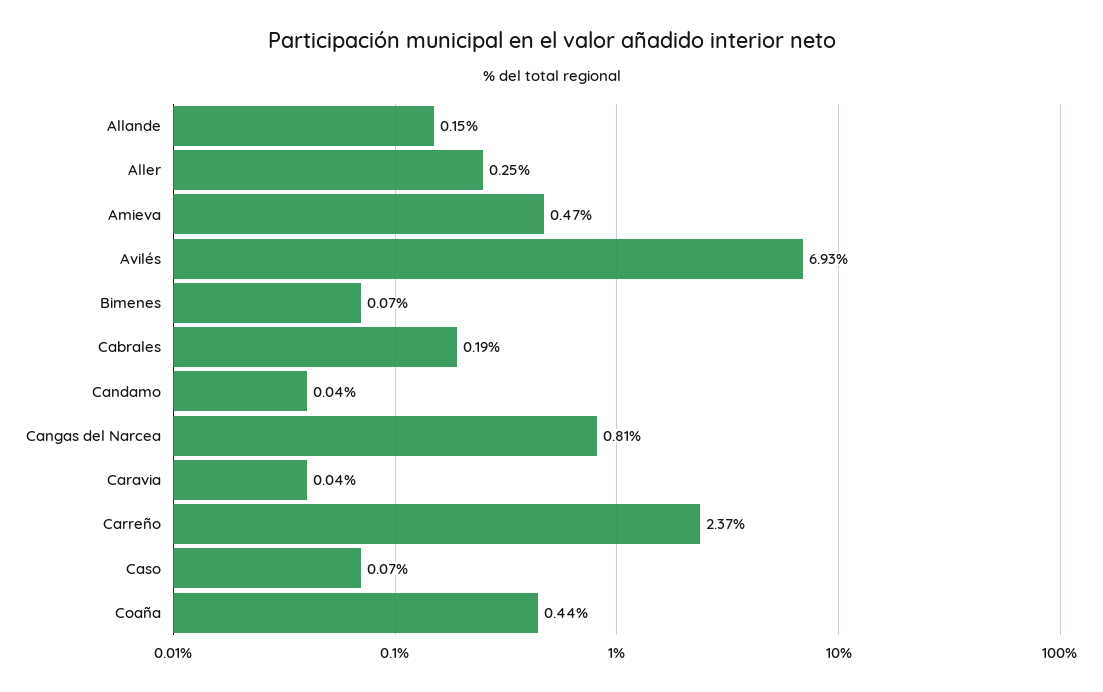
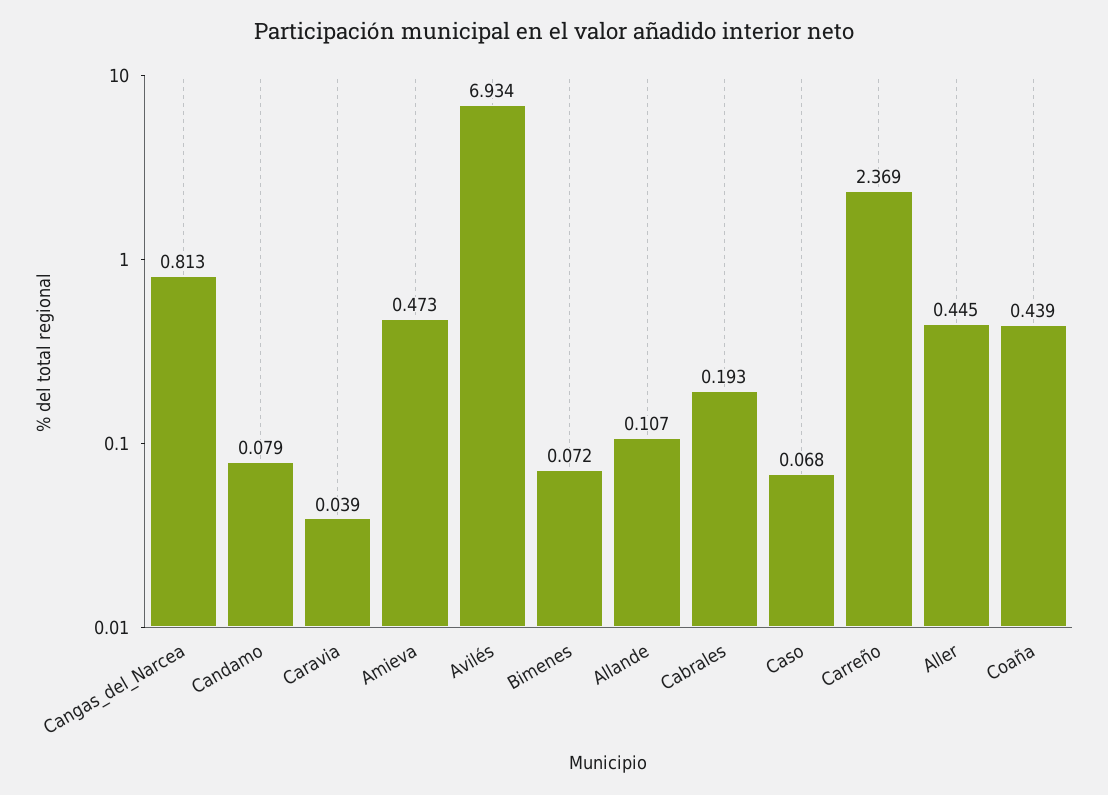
Allande: 0.15 -> 0.107
Aller: 0.25 -> 0.445
Candamo: 0.04 -> 0.079

